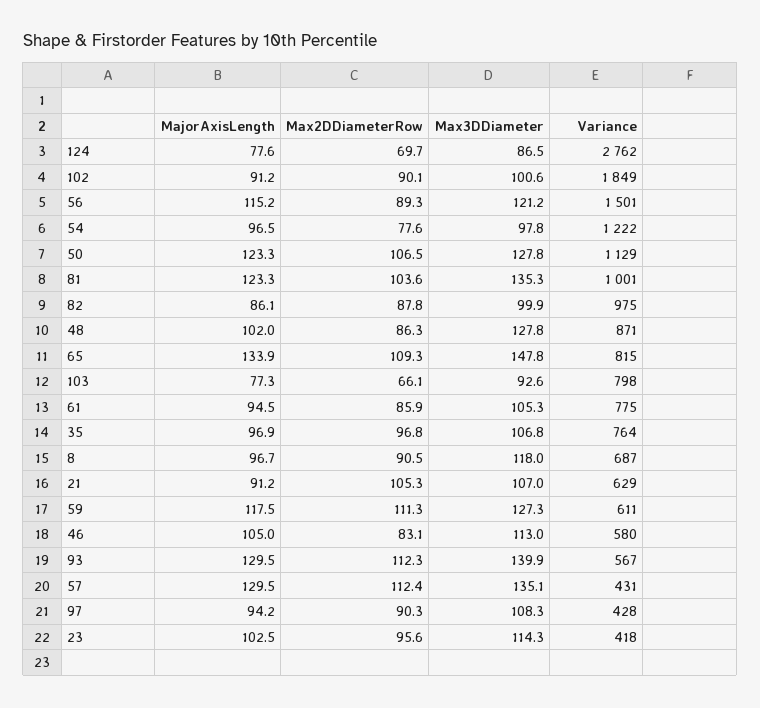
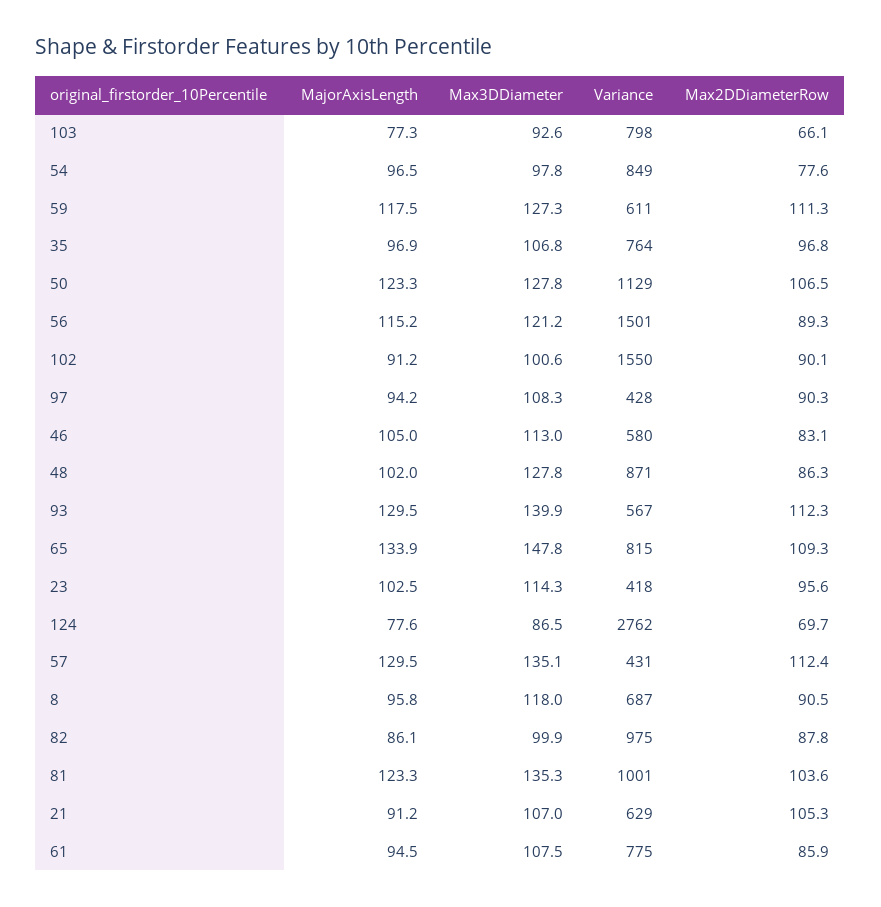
Variance, 102: 1849 -> 1550
Variance, 54: 1222 -> 849
Max3DDiameter, 61: 105.3 -> 107.5
MajorAxisLength, 8: 96.7 -> 95.8

